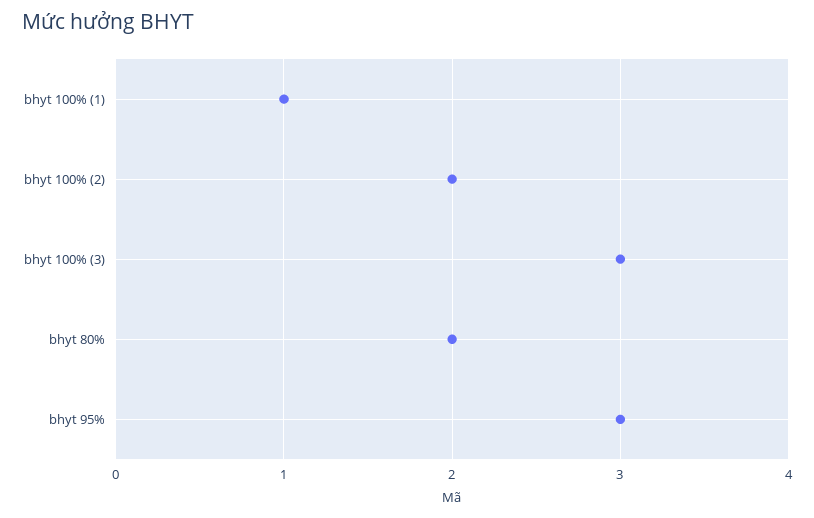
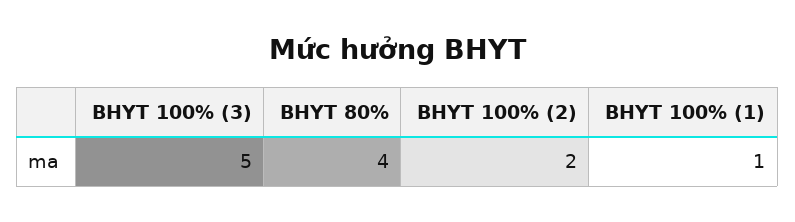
bhyt 100% (3): 3 -> 5
bhyt 80%: 2 -> 4
bhyt 95%: 3 -> none

